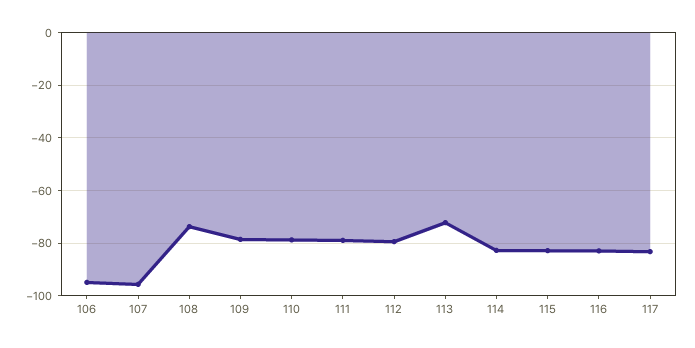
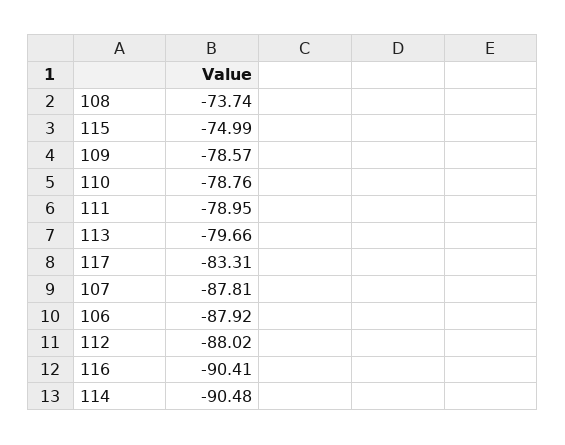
106: -95 -> -87.92
107: -95 -> -87.81
112: -80 -> -88.02
113: -72.5 -> -79.66
114: -82.5 -> -90.48
115: -82.5 -> -74.99
116: -82.5 -> -90.41

